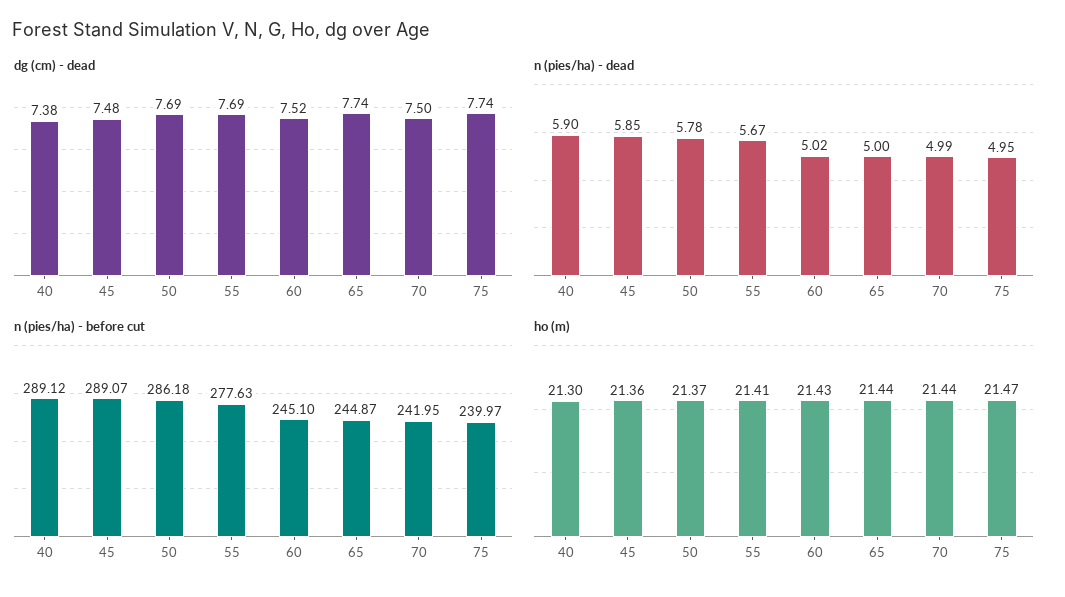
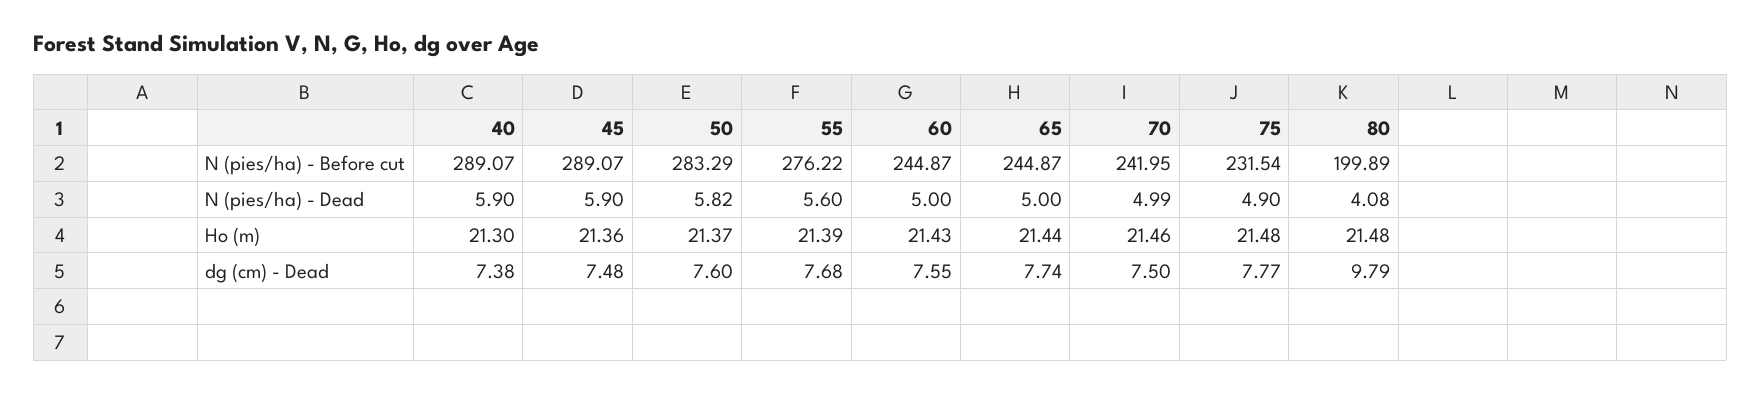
dg (cm) - dead, 50: 7.69 -> 7.6
dg (cm) - dead, 55: 7.69 -> 7.68
dg (cm) - dead, 60: 7.52 -> 7.55
dg (cm) - dead, 75: 7.74 -> 7.77
n (pies/ha) - dead, 45: 5.85 -> 5.9
n (pies/ha) - dead, 50: 5.78 -> 5.82
n (pies/ha) - dead, 55: 5.67 -> 5.6
n (pies/ha) - dead, 60: 5.02 -> 5
n (pies/ha) - dead, 75: 4.95 -> 4.9
n (pies/ha) - before cut, 40: 289.12 -> 289.07
n (pies/ha) - before cut, 50: 286.18 -> 283.29
n (pies/ha) - before cut, 55: 277.63 -> 276.22
n (pies/ha) - before cut, 60: 245.1 -> 244.87
n (pies/ha) - before cut, 75: 239.97 -> 231.54
ho (m), 55: 21.41 -> 21.39
ho (m), 70: 21.44 -> 21.46
ho (m), 75: 21.47 -> 21.48
n (pies/ha) - before cut, 80: none -> 199.89
n (pies/ha) - dead, 80: none -> 4.08
ho (m), 80: none -> 21.48
dg (cm) - dead, 80: none -> 9.79

